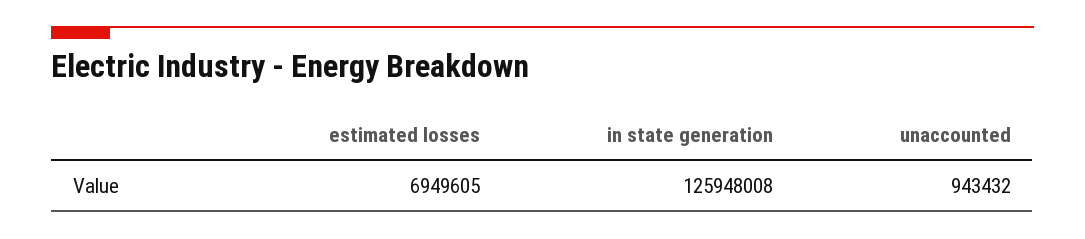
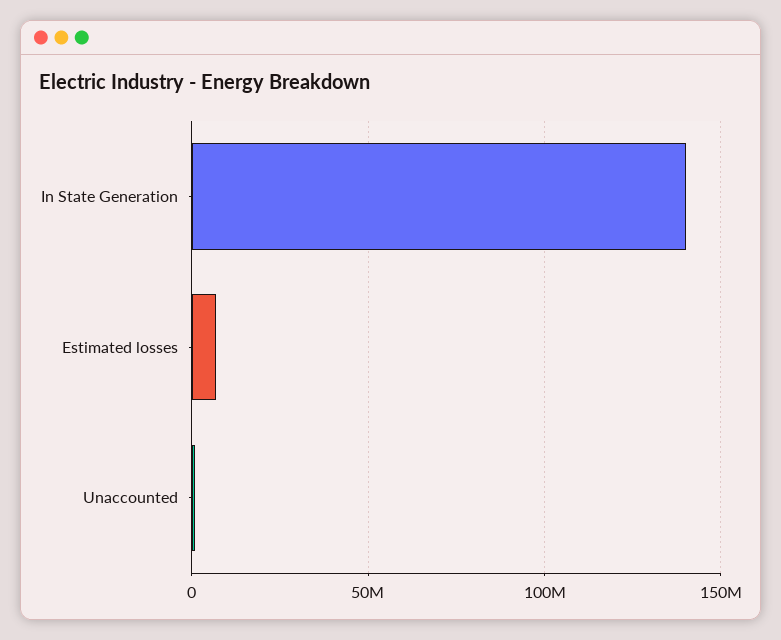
in state generation: 125948008 -> 140000000

